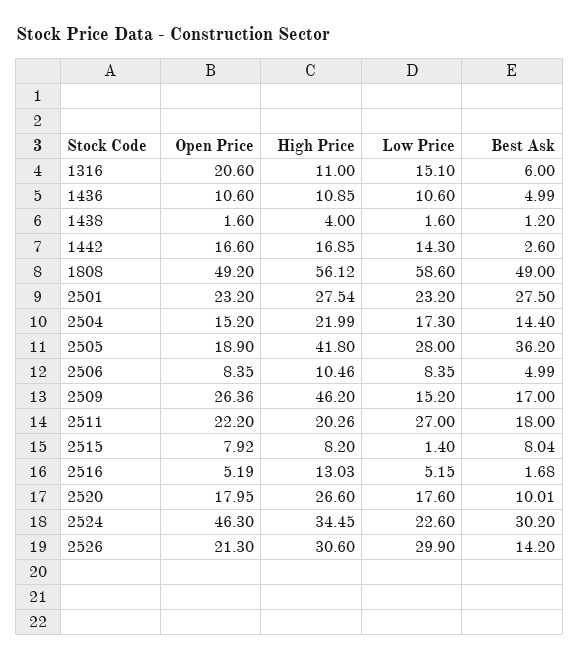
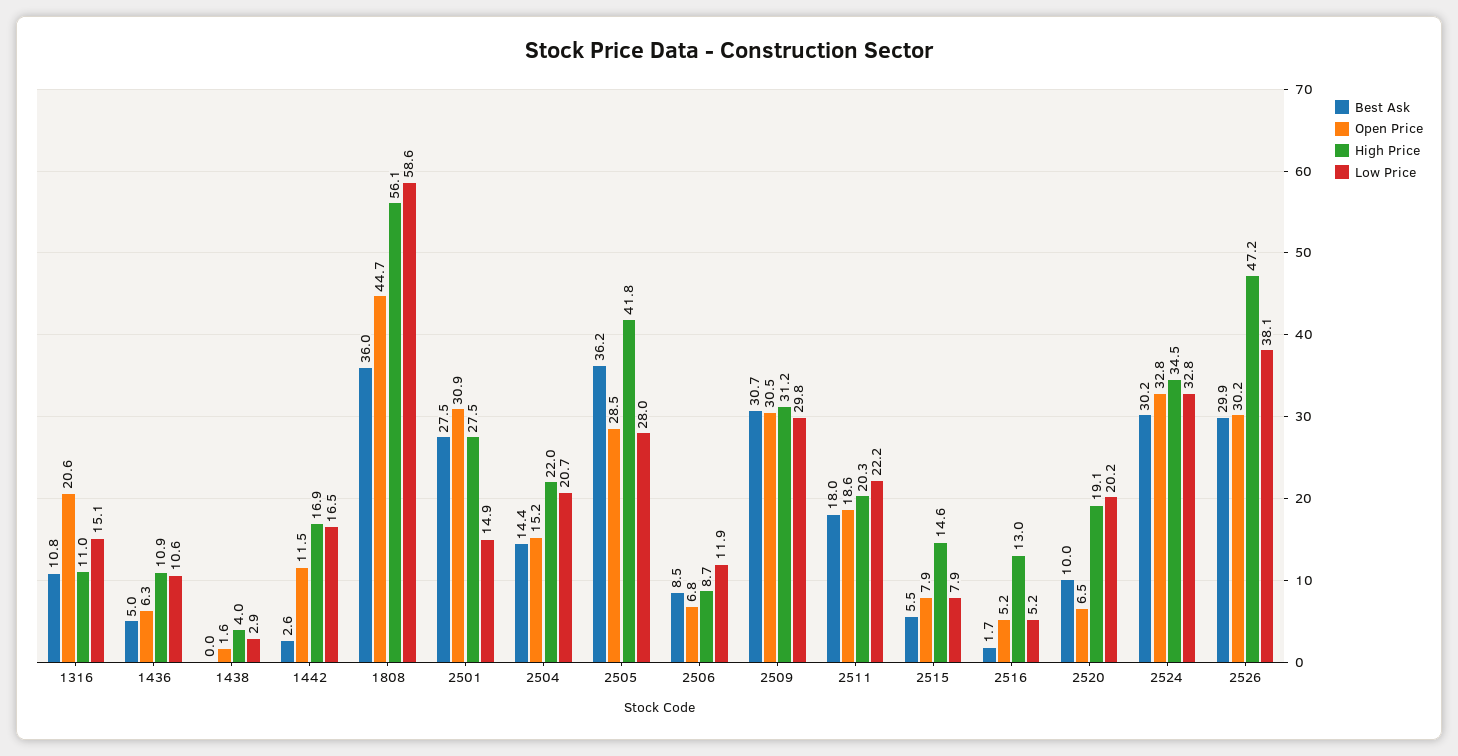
Best Ask, 1316: 6 -> 10.8
Open Price, 1436: 10.6 -> 6.3
Low Price, 1438: 1.6 -> 2.9
Best Ask, 1438: 1.2 -> 0
Open Price, 1442: 16.6 -> 11.5
Low Price, 1442: 14.3 -> 16.5
Open Price, 1808: 49.2 -> 44.7
Best Ask, 1808: 49 -> 36
Open Price, 2501: 23.2 -> 30.9
Low Price, 2501: 23.2 -> 14.9
Low Price, 2504: 17.3 -> 20.7
Open Price, 2505: 18.9 -> 28.5
Open Price, 2506: 8.35 -> 6.8
High Price, 2506: 10.46 -> 8.7
Low Price, 2506: 8.35 -> 11.9
Best Ask, 2506: 4.99 -> 8.5
Open Price, 2509: 26.36 -> 30.5
High Price, 2509: 46.2 -> 31.2
Low Price, 2509: 15.2 -> 29.8
Best Ask, 2509: 17 -> 30.7
Open Price, 2511: 22.2 -> 18.6
Low Price, 2511: 27 -> 22.2
High Price, 2515: 8.2 -> 14.6
Low Price, 2515: 1.4 -> 7.9
Best Ask, 2515: 8.04 -> 5.5
Open Price, 2520: 17.95 -> 6.5
High Price, 2520: 26.6 -> 19.1
Low Price, 2520: 17.6 -> 20.2
Open Price, 2524: 46.3 -> 32.8
Low Price, 2524: 22.6 -> 32.8
Open Price, 2526: 21.3 -> 30.2
High Price, 2526: 30.6 -> 47.2
Low Price, 2526: 29.9 -> 38.1
Best Ask, 2526: 14.2 -> 29.9

